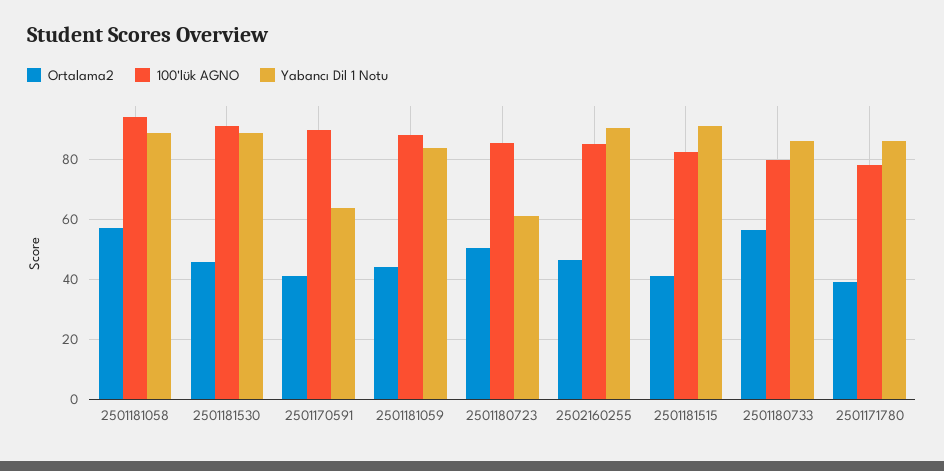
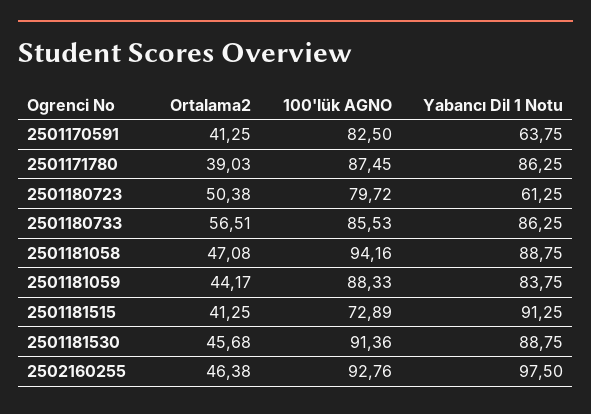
Ortalama2, 2501181058: 57.5 -> 47.08
100'lük AGNO, 2501170591: 90 -> 82.5
100'lük AGNO, 2501180723: 85 -> 79.72
100'lük AGNO, 2502160255: 85 -> 92.76
Yabancı Dil 1 Notu, 2502160255: 90 -> 97.5
100'lük AGNO, 2501181515: 82.5 -> 72.89
100'lük AGNO, 2501180733: 80 -> 85.53
100'lük AGNO, 2501171780: 77.5 -> 87.45

